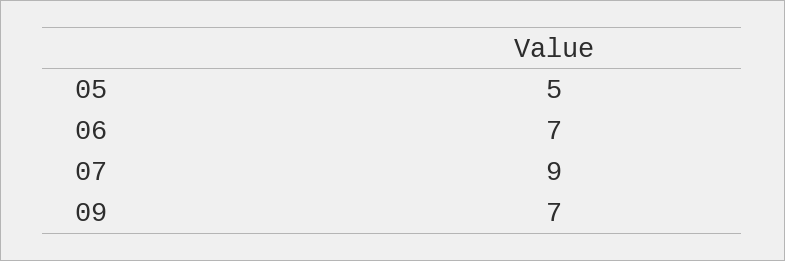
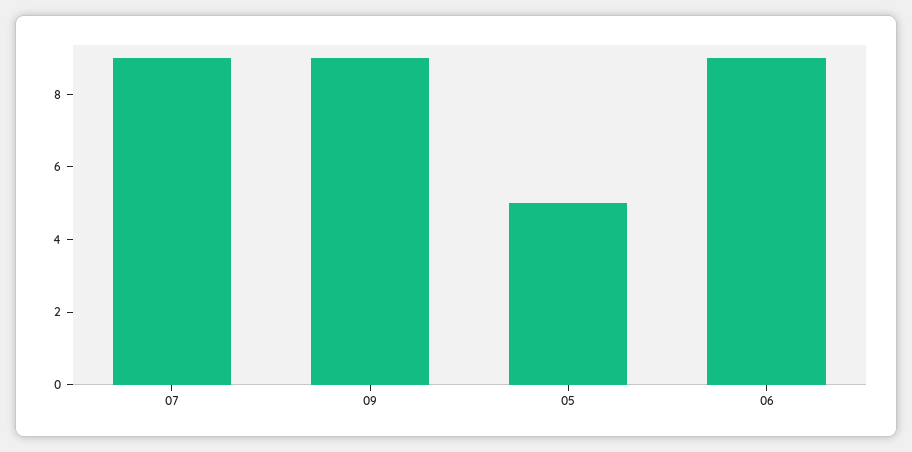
06: 7 -> 9
09: 7 -> 9

